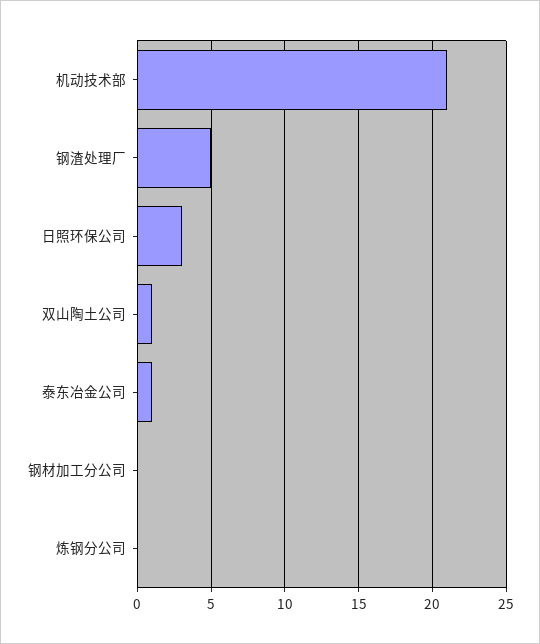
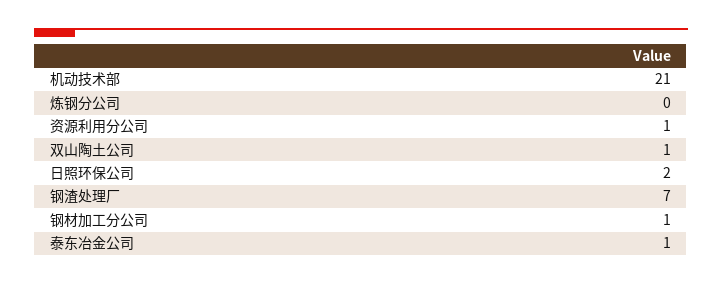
钢渣处理厂: 5 -> 7
日照环保公司: 3 -> 2
钢材加工分公司: 0 -> 1
资源利用分公司: none -> 1

